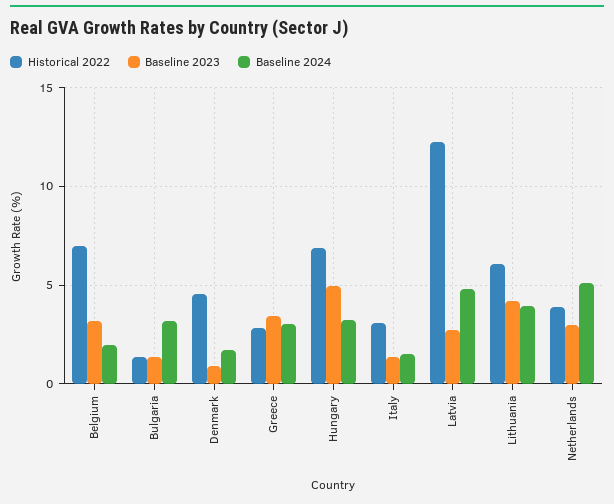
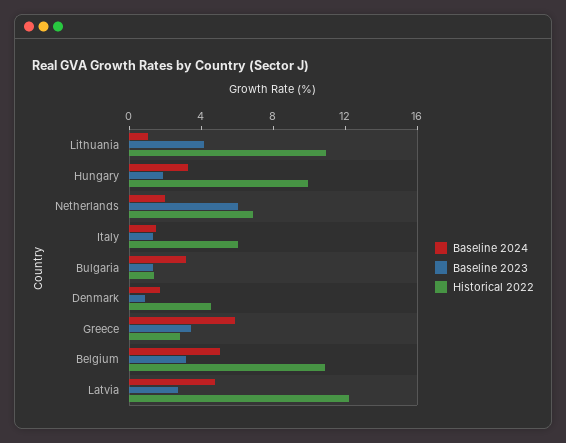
Historical 2022, Belgium: 7 -> 11
Baseline 2024, Belgium: 2 -> 5
Baseline 2024, Greece: 3 -> 6
Historical 2022, Hungary: 7 -> 10
Baseline 2023, Hungary: 5 -> 2
Historical 2022, Italy: 3 -> 6
Historical 2022, Lithuania: 6 -> 11
Baseline 2024, Lithuania: 4 -> 1
Historical 2022, Netherlands: 4 -> 7
Baseline 2023, Netherlands: 3 -> 6
Baseline 2024, Netherlands: 5 -> 2

